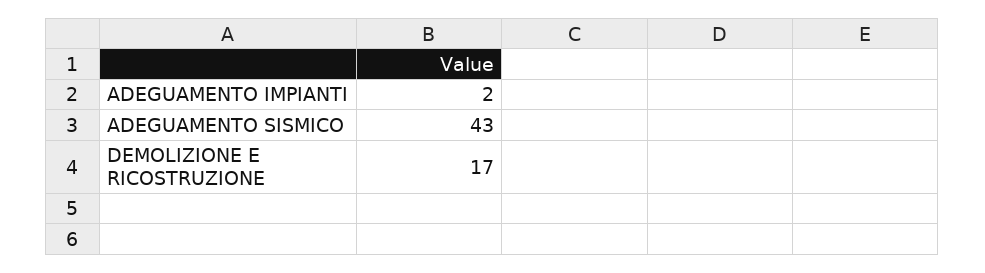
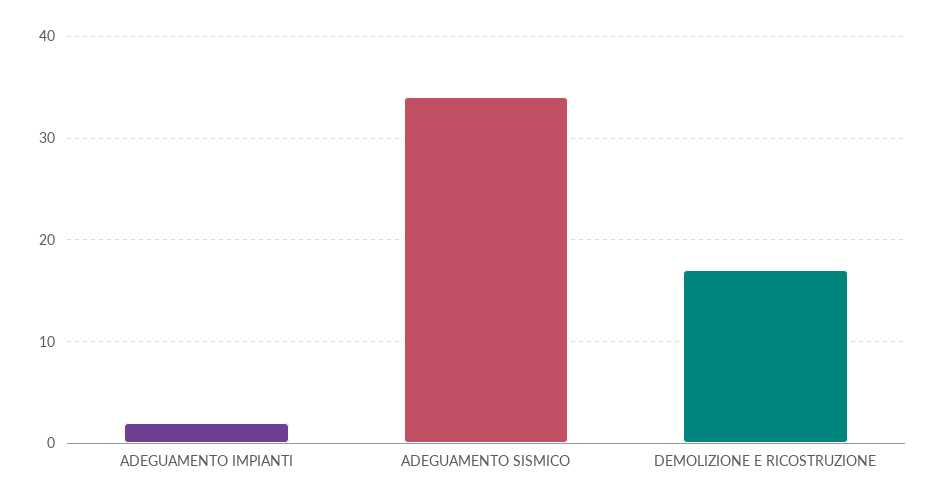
ADEGUAMENTO SISMICO: 43 -> 34

